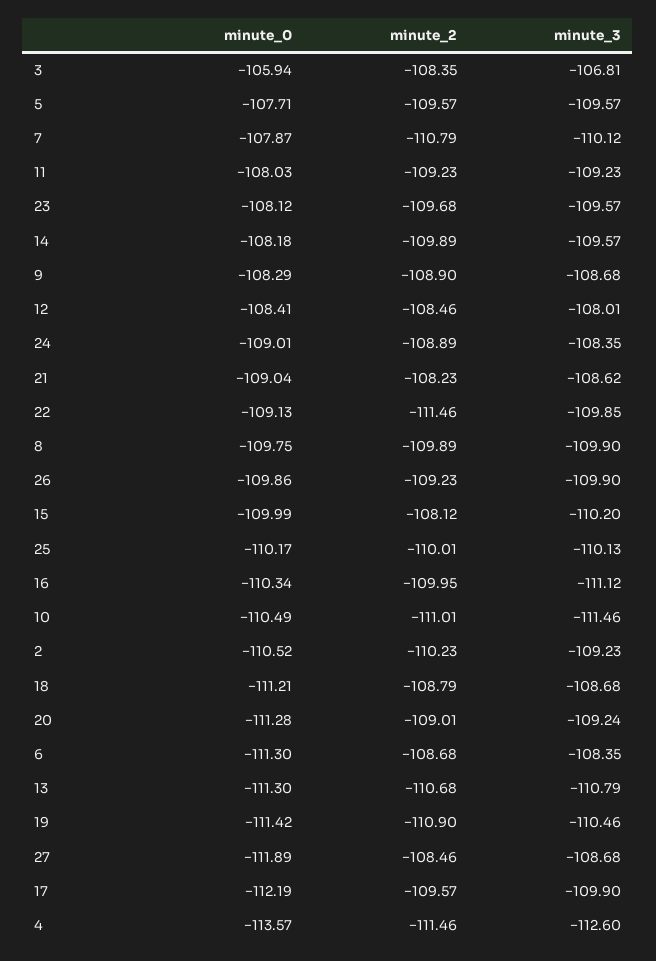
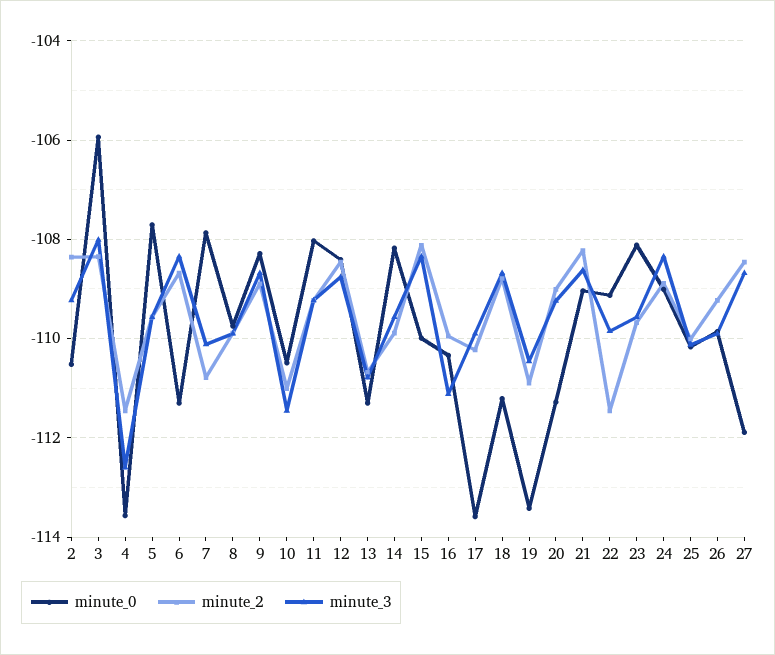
minute_3, 3: -106.81 -> -108
minute_3, 12: -108.01 -> -108.8
minute_3, 15: -110.2 -> -108.4
minute_2, 2: -110.23 -> -108.4
minute_0, 19: -111.42 -> -113.4
minute_0, 17: -112.19 -> -113.6
minute_2, 17: -109.57 -> -110.2

